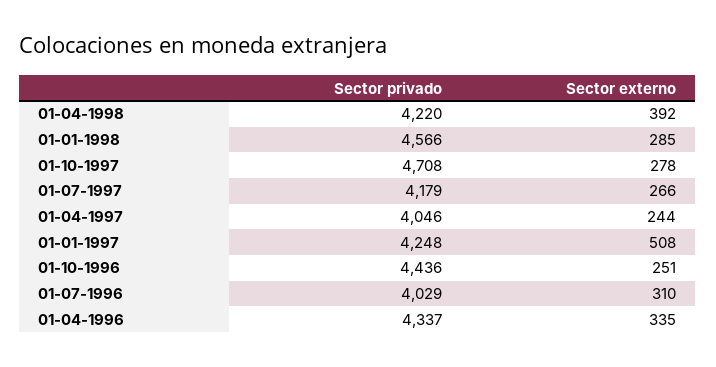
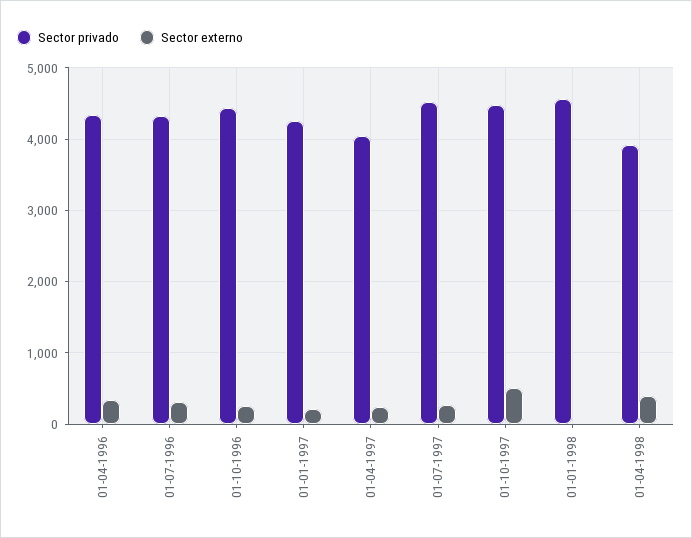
Sector privado, 01-04-1998: 4220 -> 3900
Sector externo, 01-01-1998: 285 -> 0
Sector privado, 01-10-1997: 4708 -> 4500
Sector externo, 01-10-1997: 278 -> 500
Sector privado, 01-07-1997: 4179 -> 4500
Sector externo, 01-01-1997: 508 -> 200
Sector privado, 01-07-1996: 4029 -> 4300

